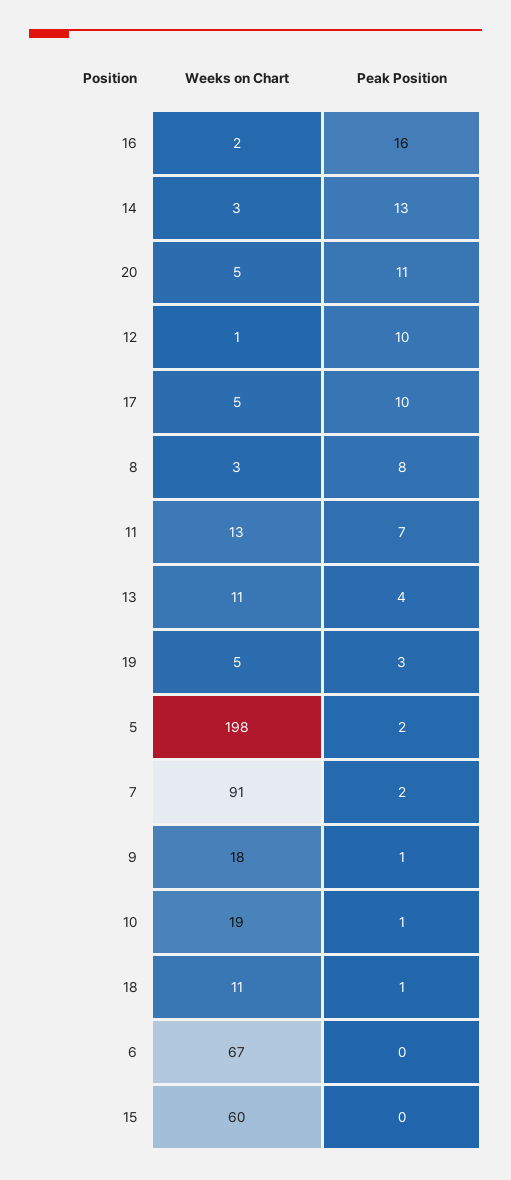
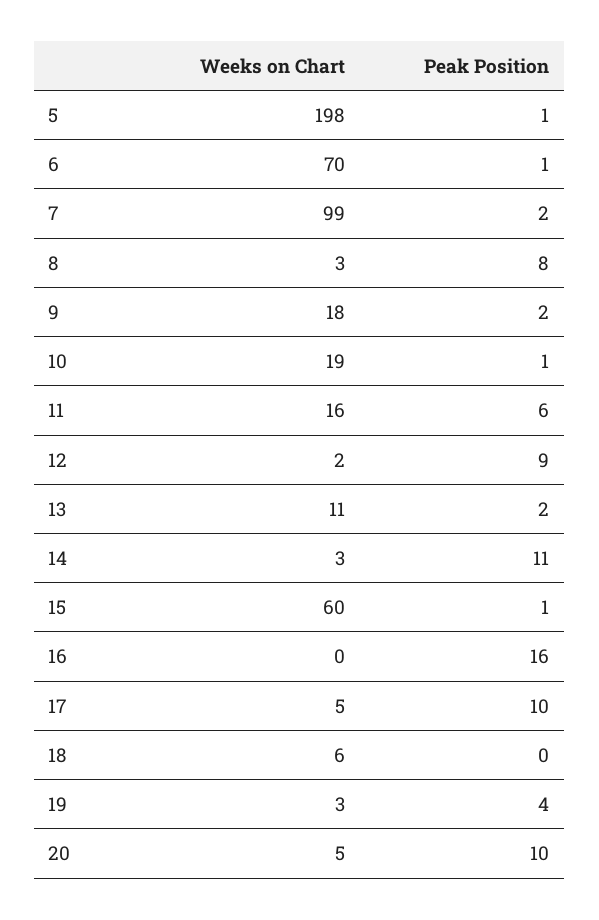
Weeks on Chart, 16: 2 -> 0
Peak Position, 14: 13 -> 11
Peak Position, 20: 11 -> 10
Weeks on Chart, 12: 1 -> 2
Peak Position, 12: 10 -> 9
Weeks on Chart, 11: 13 -> 16
Peak Position, 11: 7 -> 6
Peak Position, 13: 4 -> 2
Weeks on Chart, 19: 5 -> 3
Peak Position, 19: 3 -> 4
Peak Position, 5: 2 -> 1
Weeks on Chart, 7: 91 -> 99
Peak Position, 9: 1 -> 2
Weeks on Chart, 18: 11 -> 6
Peak Position, 18: 1 -> 0
Weeks on Chart, 6: 67 -> 70
Peak Position, 6: 0 -> 1
Peak Position, 15: 0 -> 1

